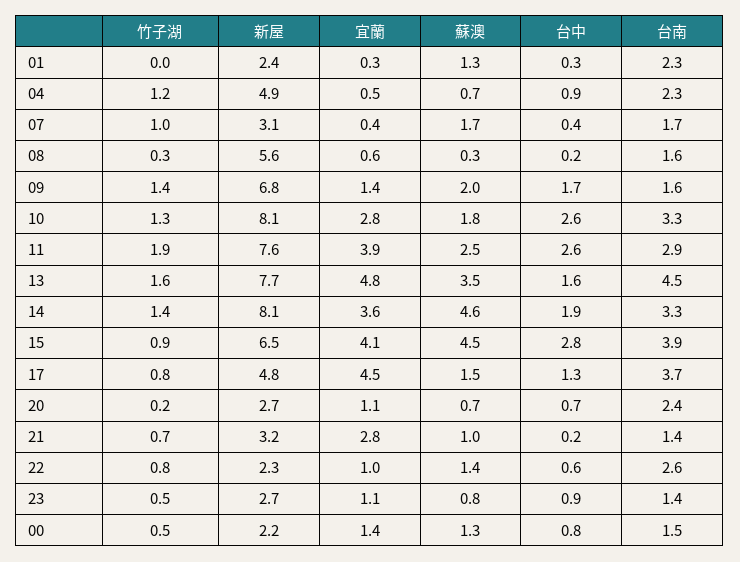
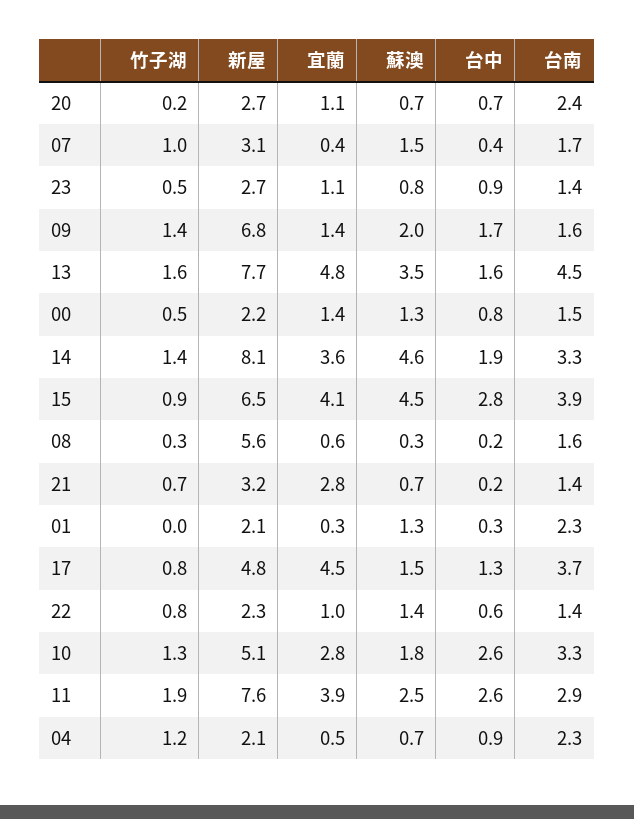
新屋, 01: 2.4 -> 2.1
新屋, 04: 4.9 -> 2.1
蘇澳, 07: 1.7 -> 1.5
新屋, 10: 8.1 -> 5.1
蘇澳, 21: 1 -> 0.7
台南, 22: 2.6 -> 1.4

